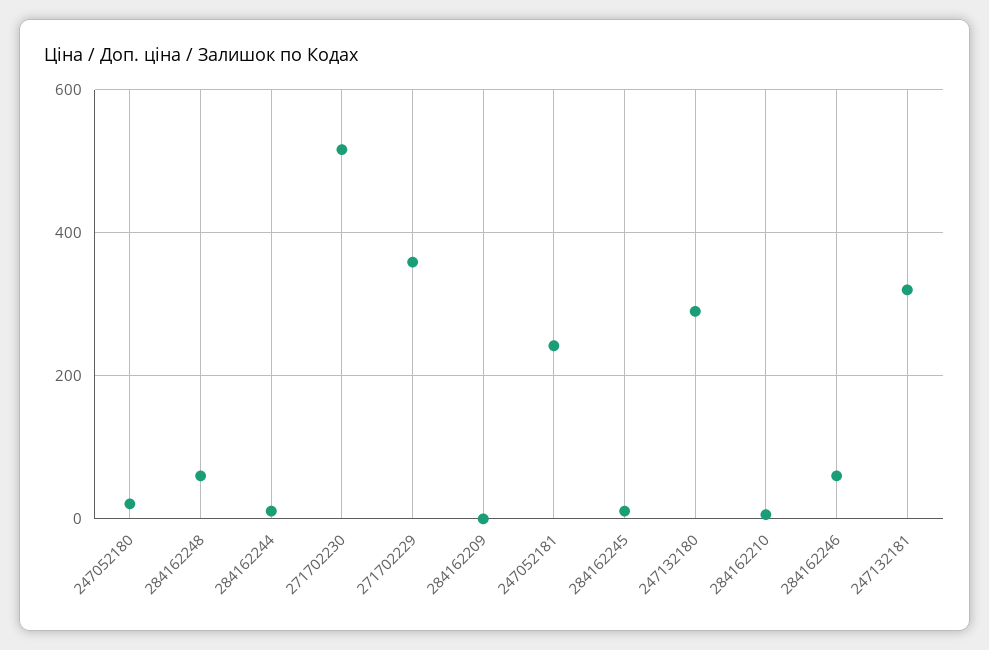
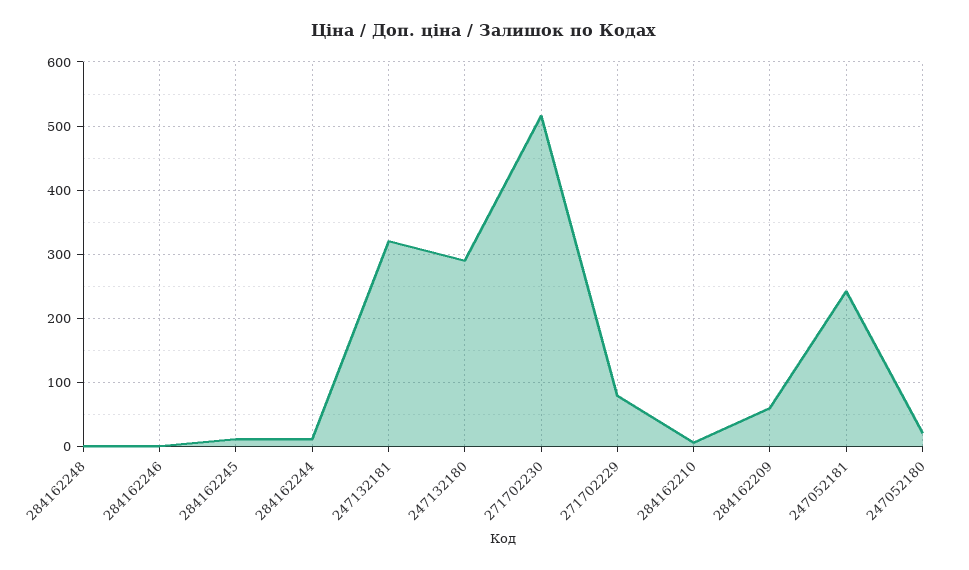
284162248: 60 -> 0
271702229: 360 -> 80
284162209: 0 -> 60
284162246: 60 -> 0

